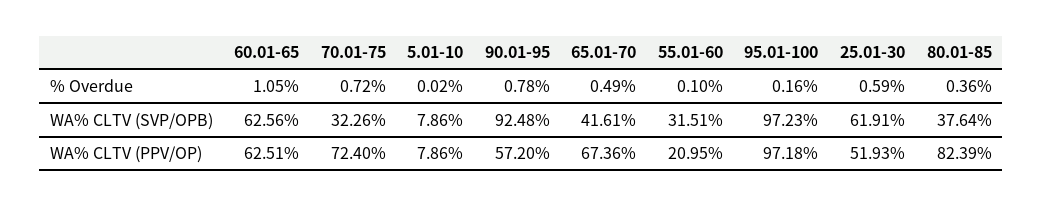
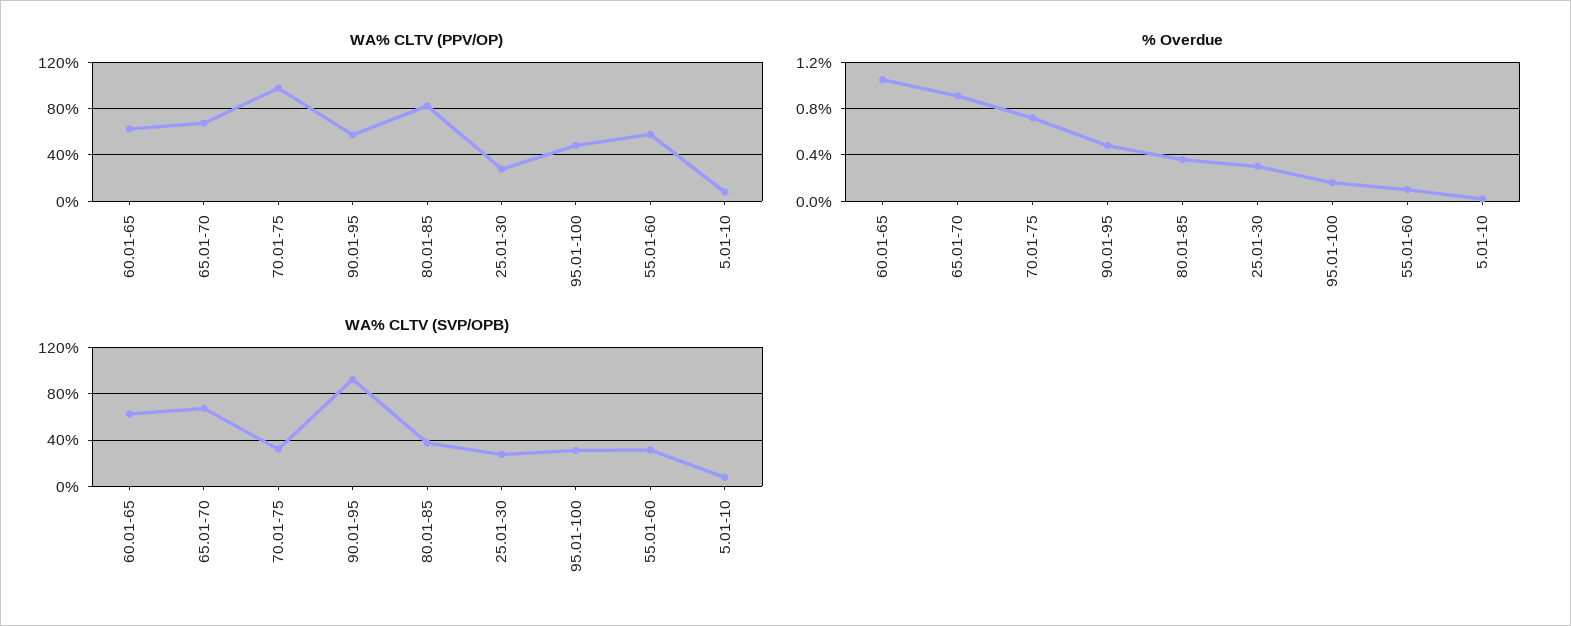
% Overdue, 90.01-95: 0.78 -> 0.5
% Overdue, 65.01-70: 0.49 -> 0.9
% Overdue, 25.01-30: 0.59 -> 0.3
WA% CLTV (SVP/OPB), 65.01-70: 41.61 -> 70
WA% CLTV (SVP/OPB), 95.01-100: 97.23 -> 30
WA% CLTV (SVP/OPB), 25.01-30: 61.91 -> 30
WA% CLTV (PPV/OP), 70.01-75: 72.4 -> 100
WA% CLTV (PPV/OP), 55.01-60: 20.95 -> 60
WA% CLTV (PPV/OP), 95.01-100: 97.18 -> 50
WA% CLTV (PPV/OP), 25.01-30: 51.93 -> 30

